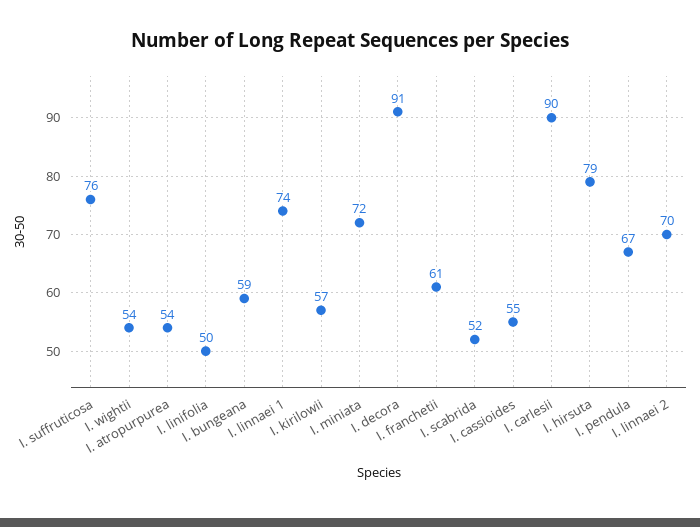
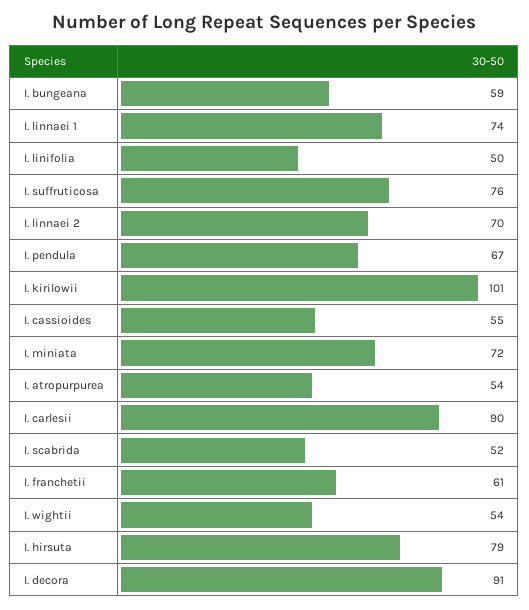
I. kirilowii: 57 -> 101

